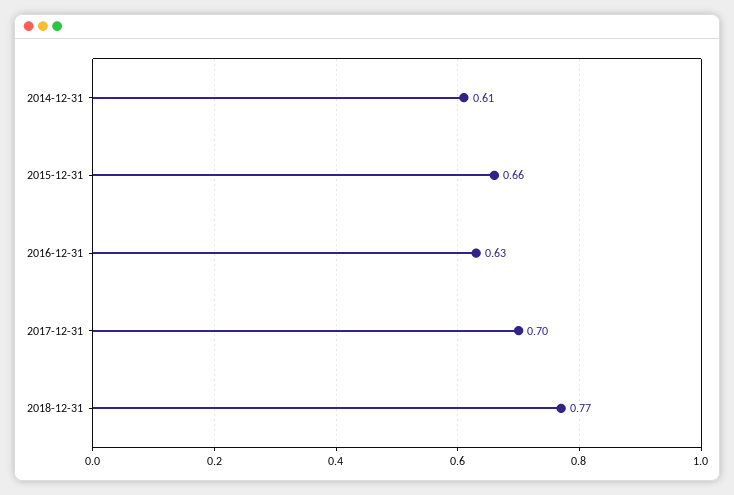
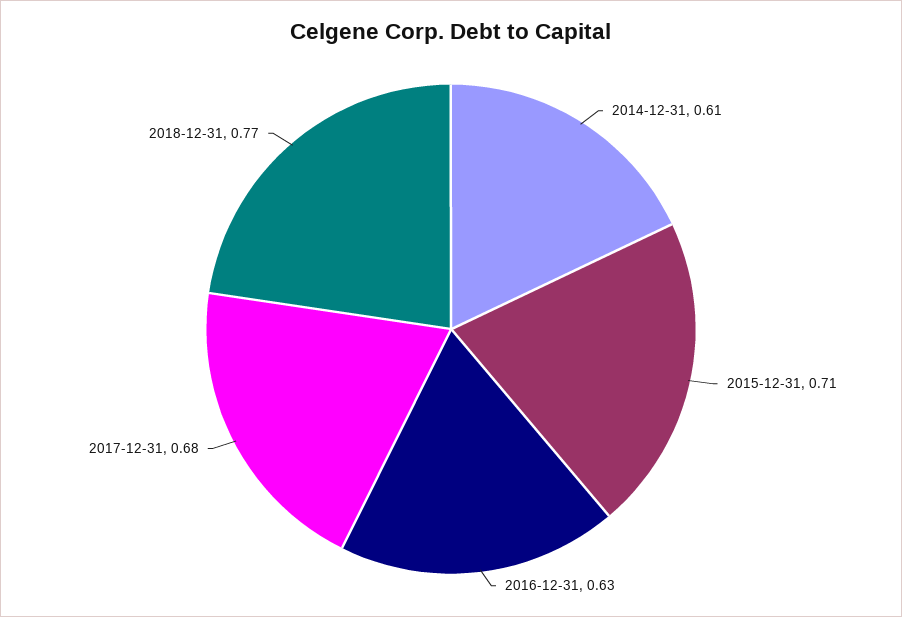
2015-12-31: 0.66 -> 0.71
2017-12-31: 0.7 -> 0.68

